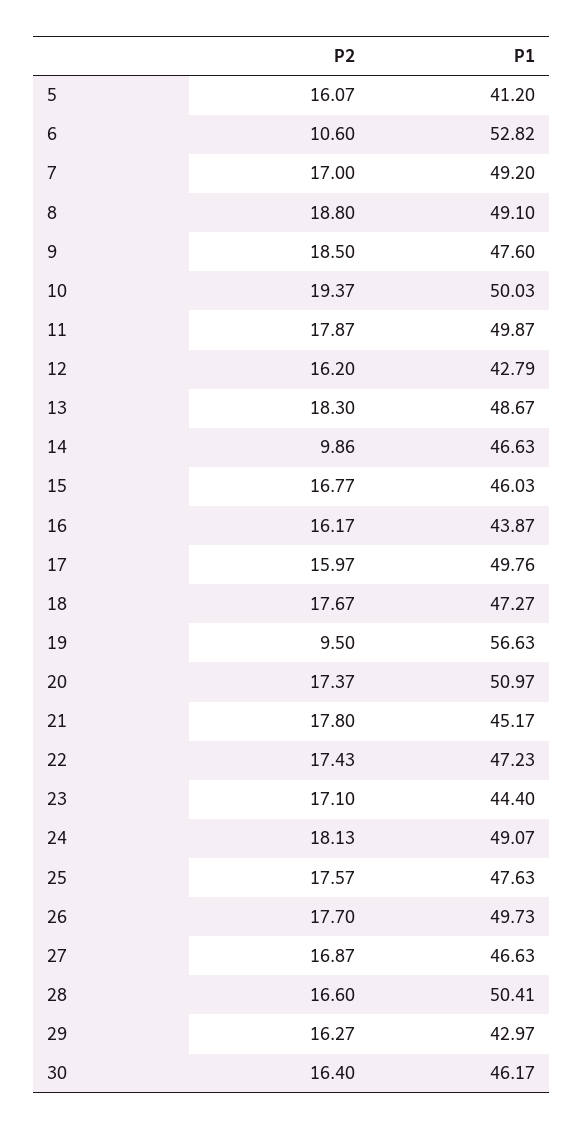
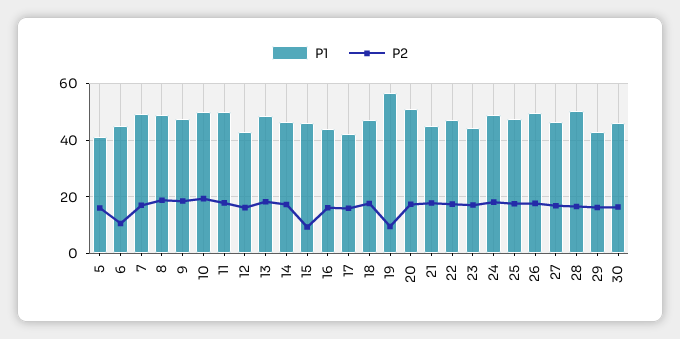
P1, 6: 52.82 -> 45
P2, 14: 9.86 -> 17.5
P2, 15: 16.77 -> 10
P1, 17: 49.76 -> 42.5

